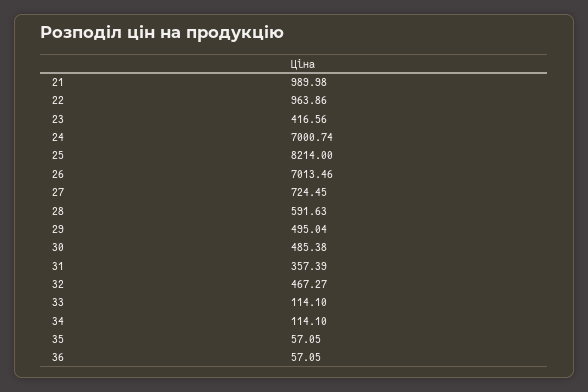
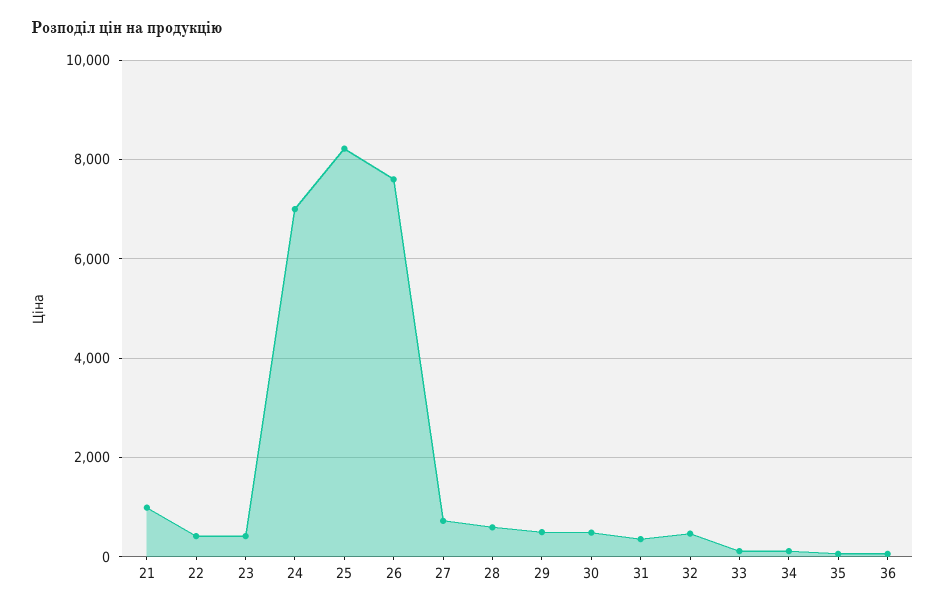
22: 963.86 -> 400
26: 7013.46 -> 7600

